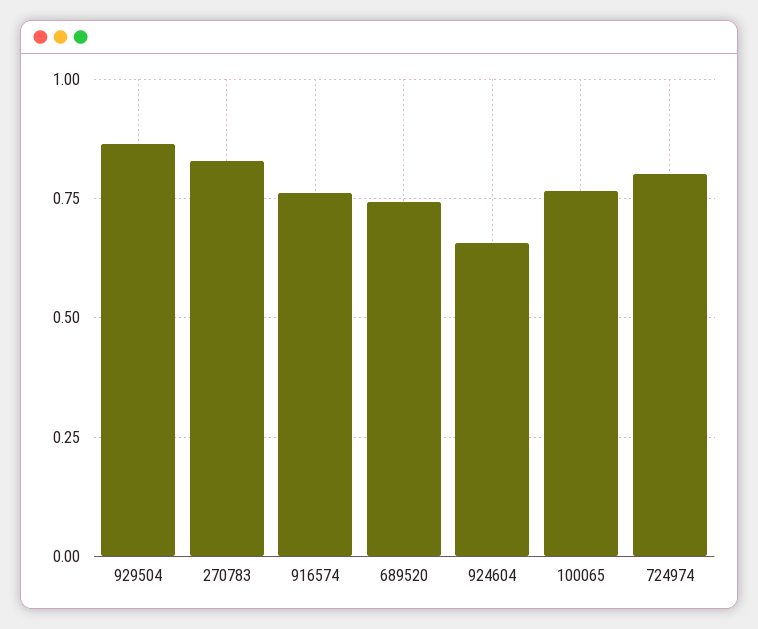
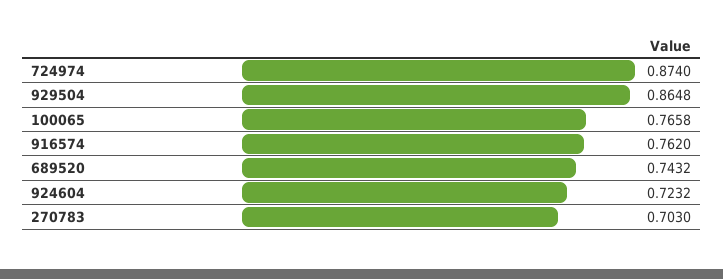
270783: 0.825 -> 0.703
924604: 0.65 -> 0.7232
724974: 0.8 -> 0.874

